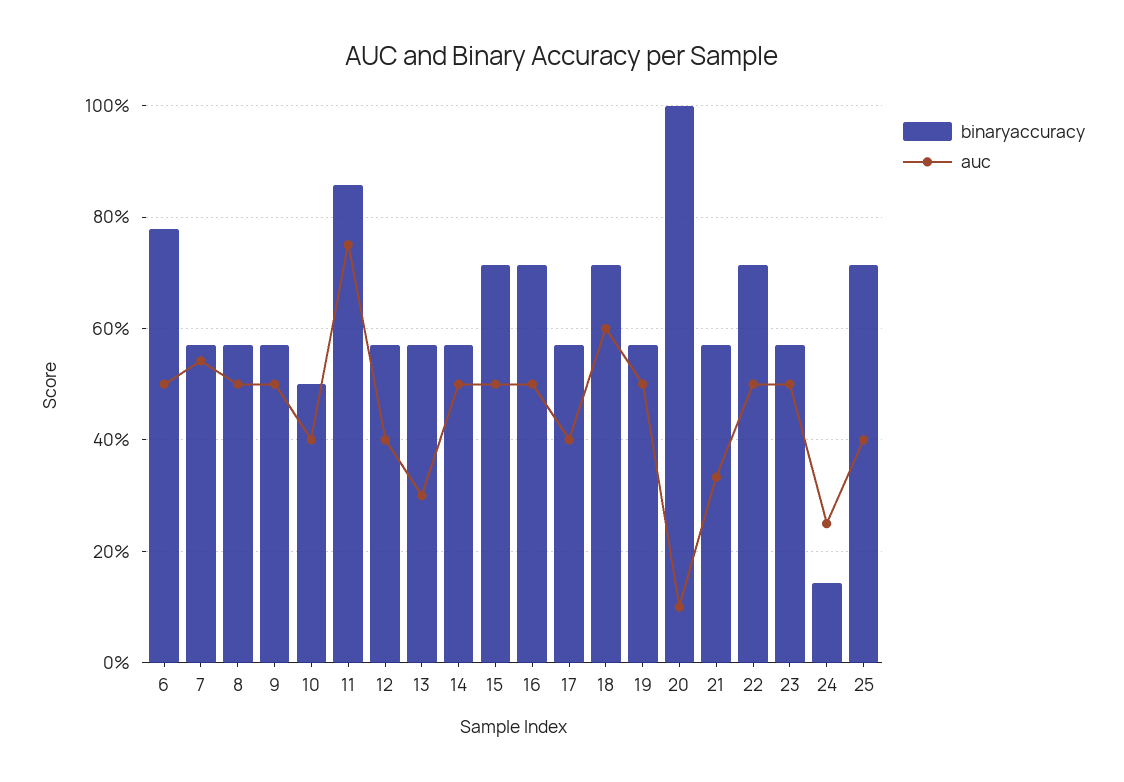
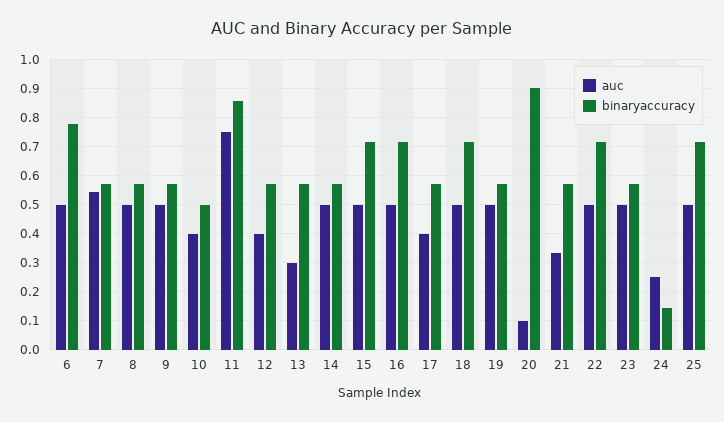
auc, 18: 0.6 -> 0.5
binaryaccuracy, 20: 1 -> 0.9
auc, 25: 0.4 -> 0.5

